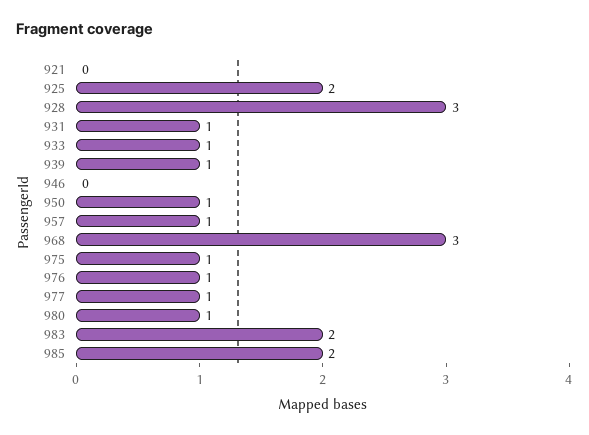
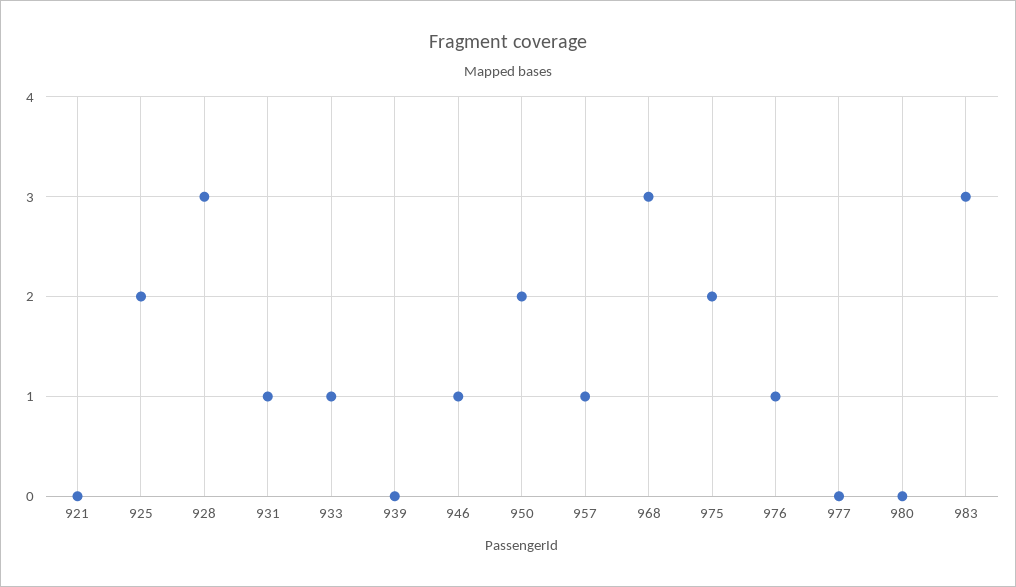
939: 1 -> 0
946: 0 -> 1
950: 1 -> 2
975: 1 -> 2
977: 1 -> 0
980: 1 -> 0
983: 2 -> 3
985: 2 -> none

